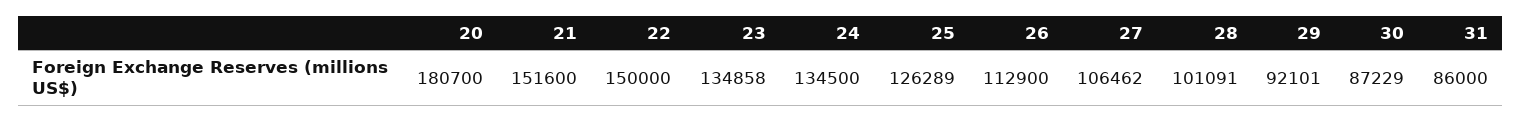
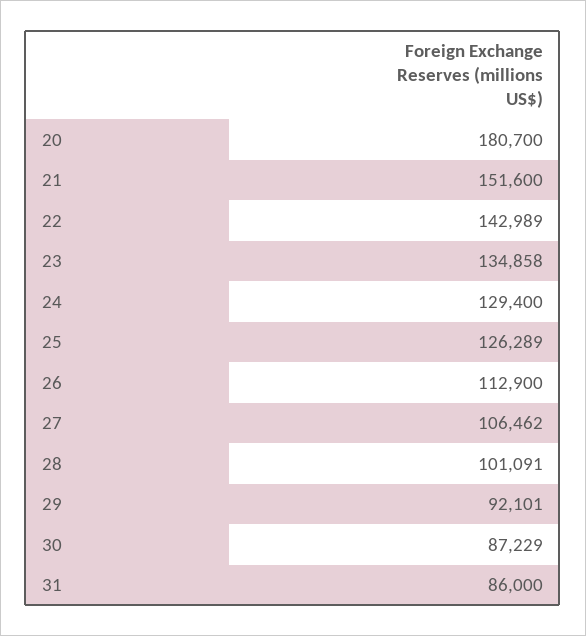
22: 150000 -> 142989
24: 134500 -> 129400

